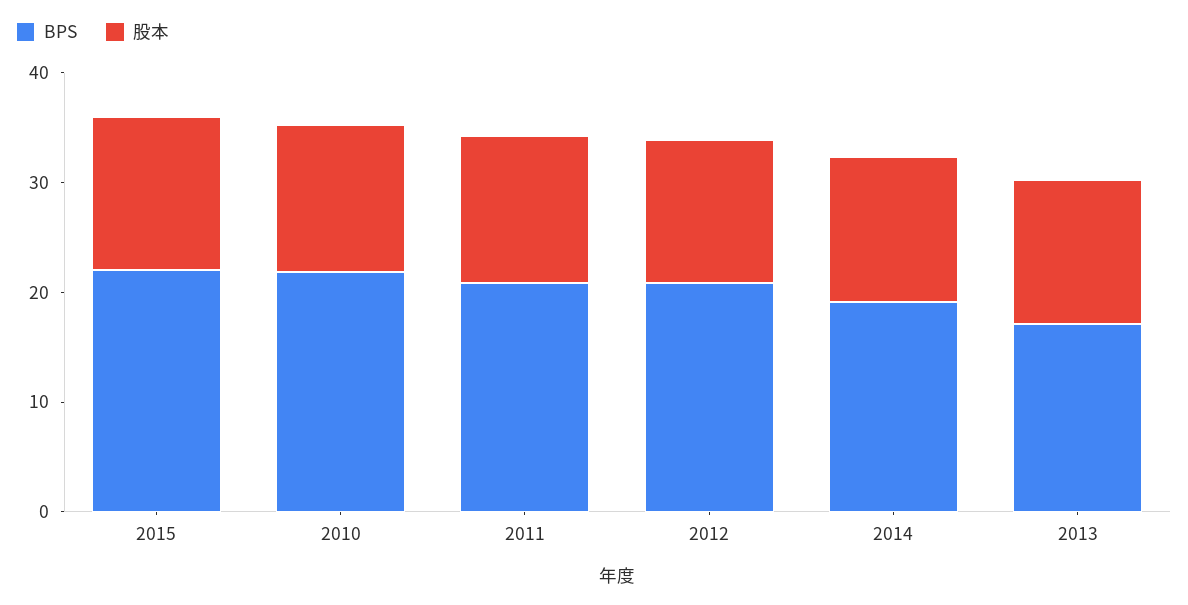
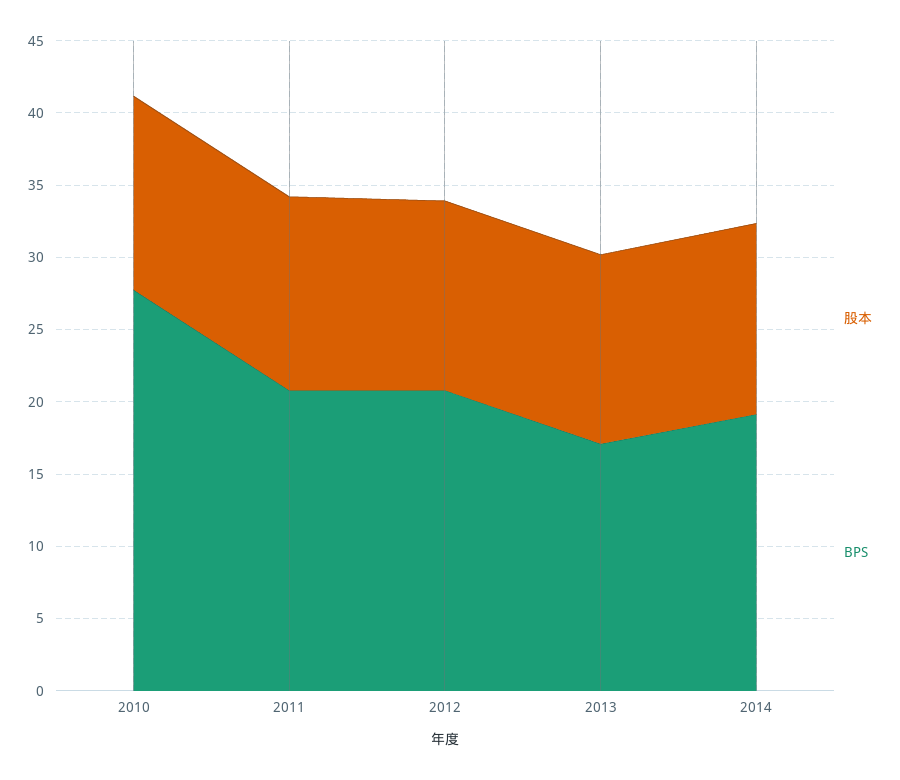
BPS, 2015: 22 -> none
股本, 2015: 14 -> none
BPS, 2010: 22 -> 28

